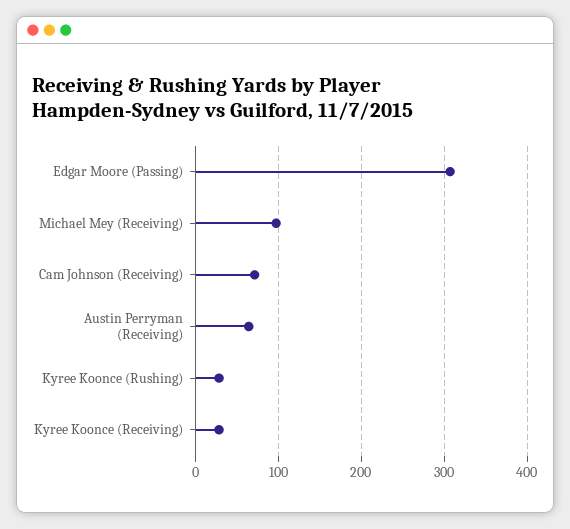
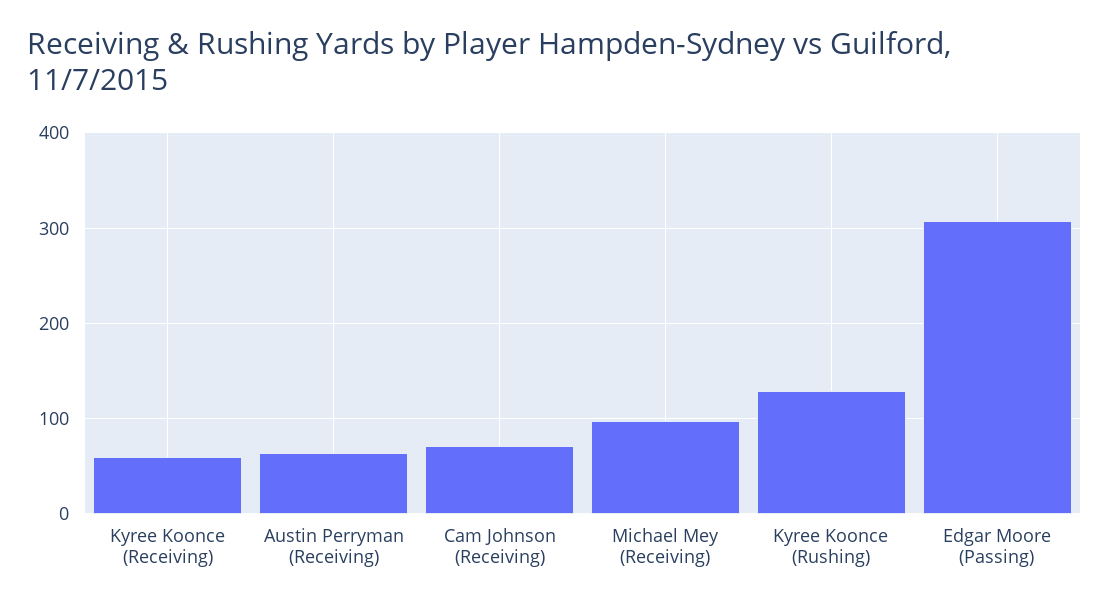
Kyree Koonce (Rushing): 30 -> 130
Kyree Koonce (Receiving): 30 -> 60

